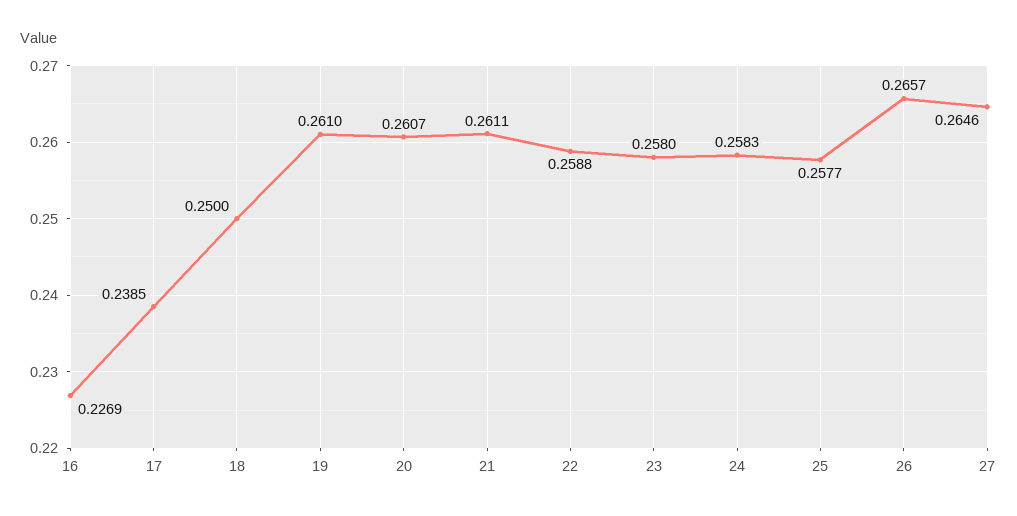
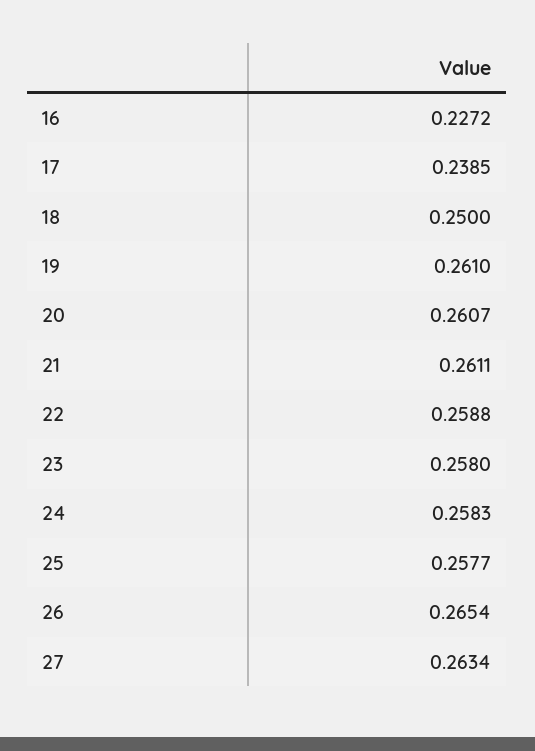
16: 0.2269 -> 0.2272
26: 0.2657 -> 0.2654
27: 0.2646 -> 0.2634

